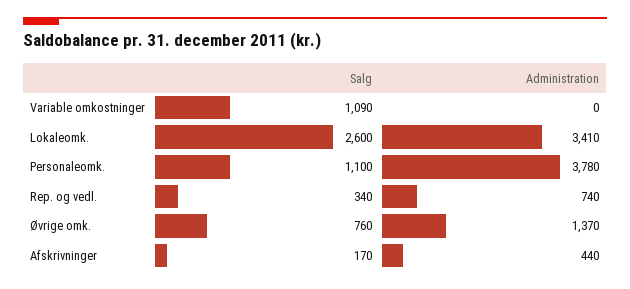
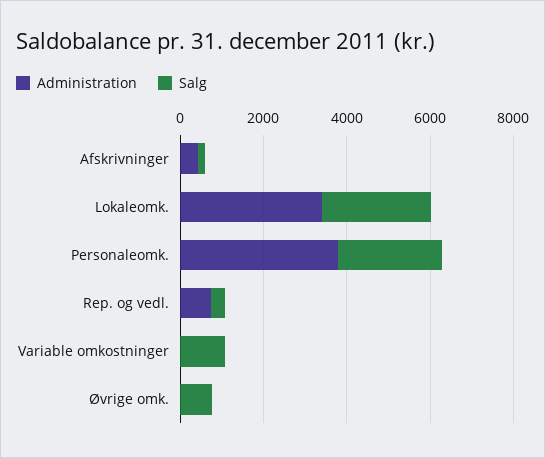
Salg, Personaleomk.: 1100 -> 2500
Administration, Øvrige omk.: 1370 -> 0

